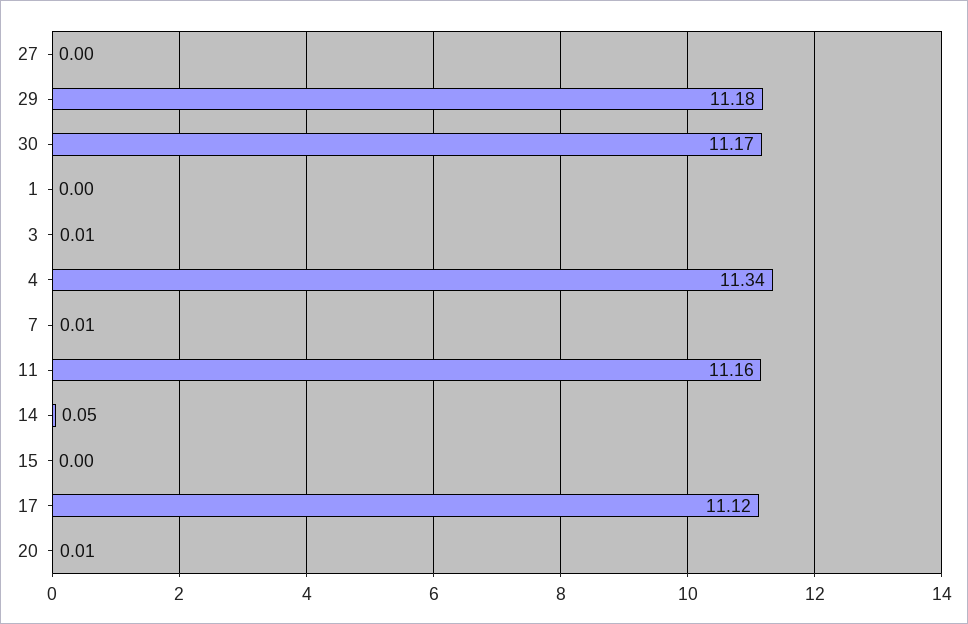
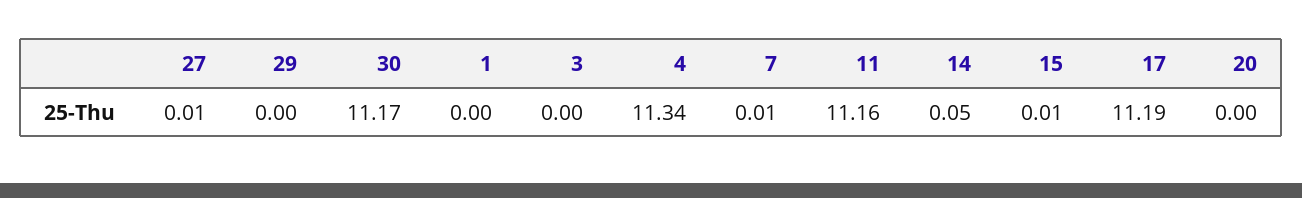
27: 0 -> 0.01
29: 11.18 -> 0
3: 0.01 -> 0
15: 0 -> 0.01
17: 11.12 -> 11.19
20: 0.01 -> 0

